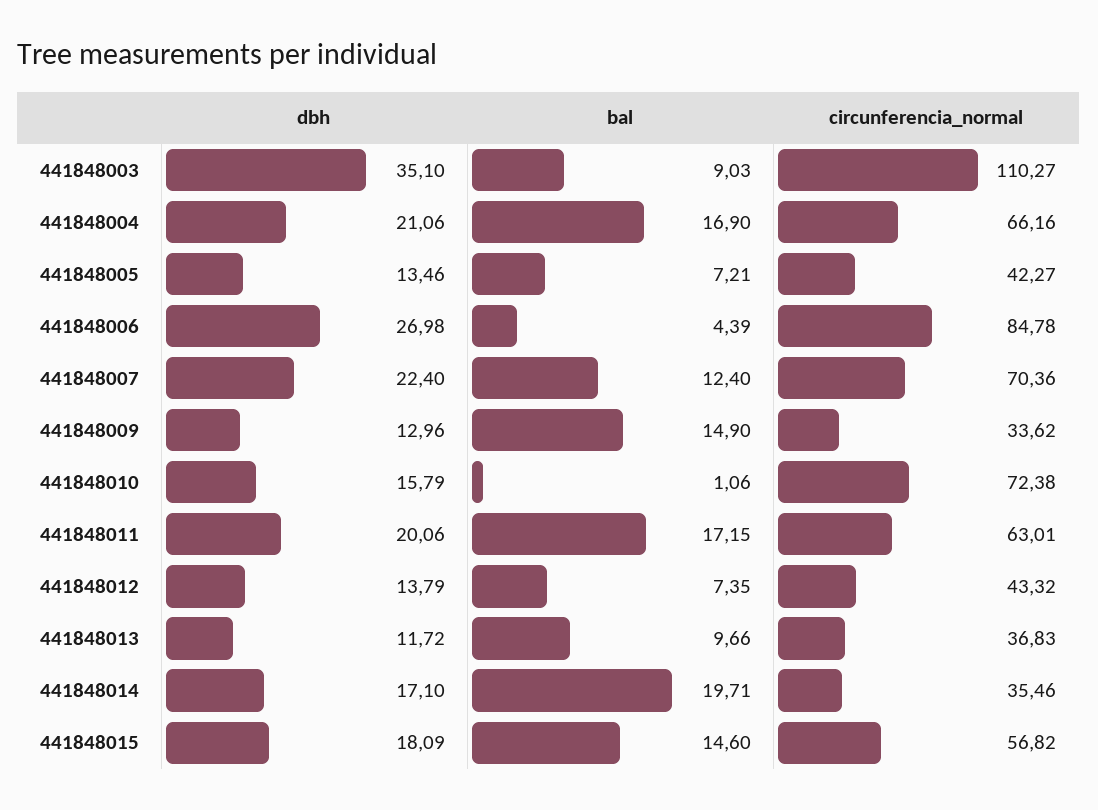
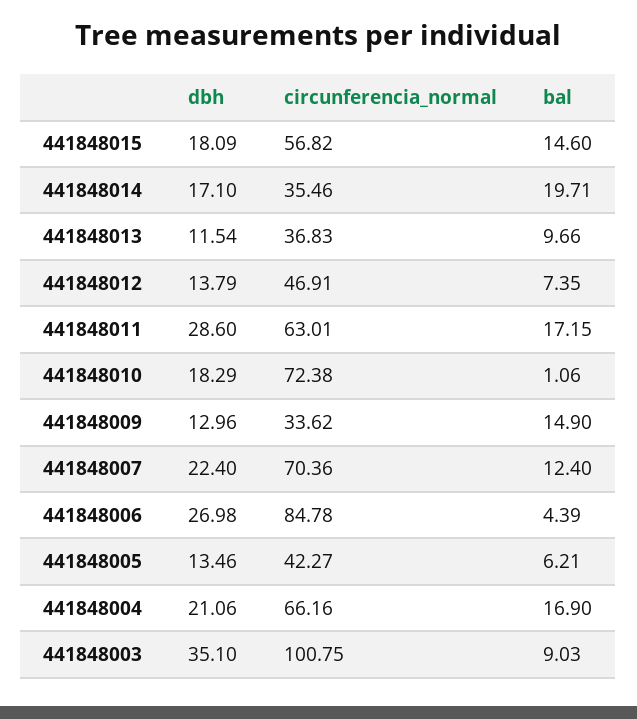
circunferencia_normal, 441848003: 110.27 -> 100.75
bal, 441848005: 7.21 -> 6.21
dbh, 441848010: 15.79 -> 18.29
dbh, 441848011: 20.06 -> 28.6
circunferencia_normal, 441848012: 43.32 -> 46.91
dbh, 441848013: 11.72 -> 11.54

